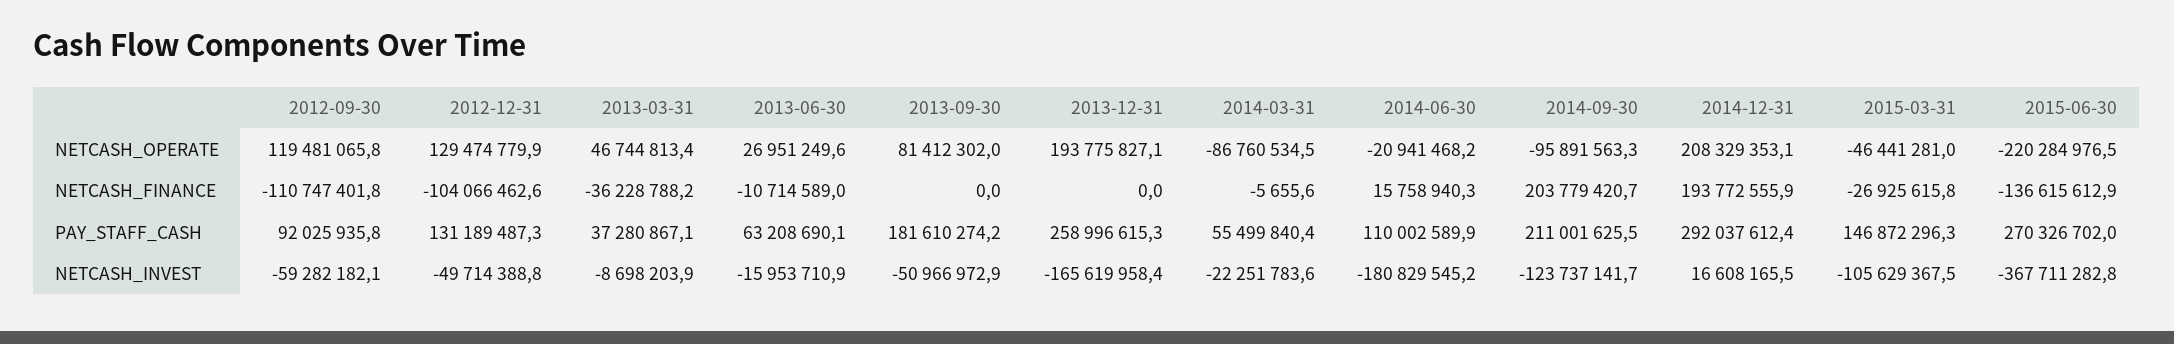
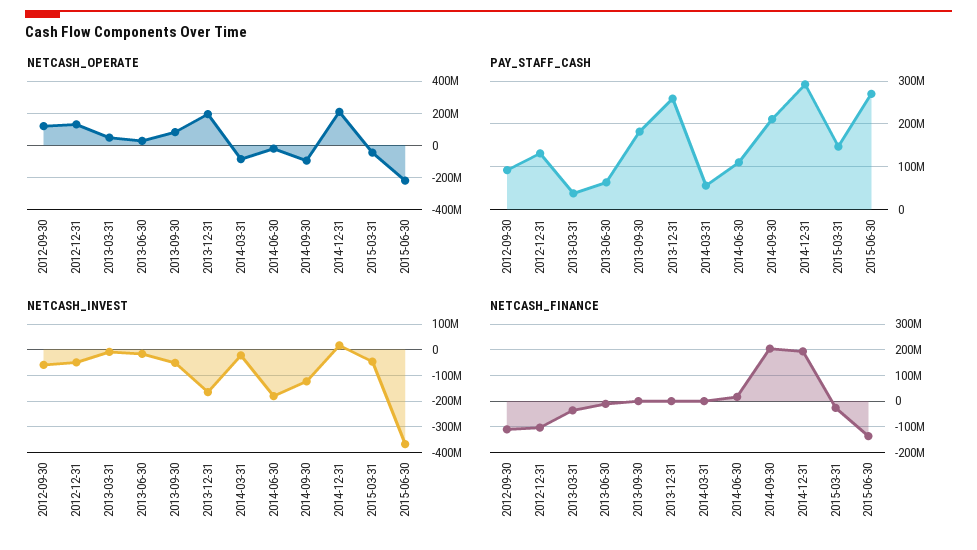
NETCASH_INVEST, 2015-03-31: -105629367.5 -> -50000000

